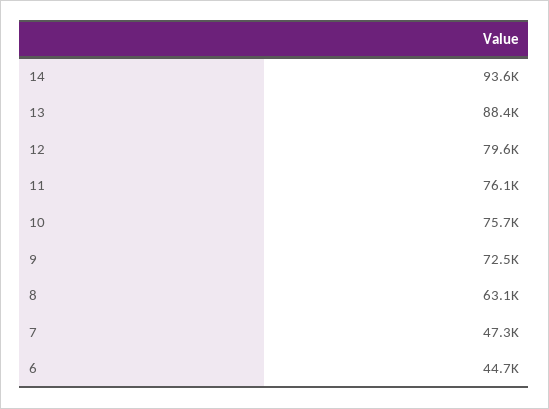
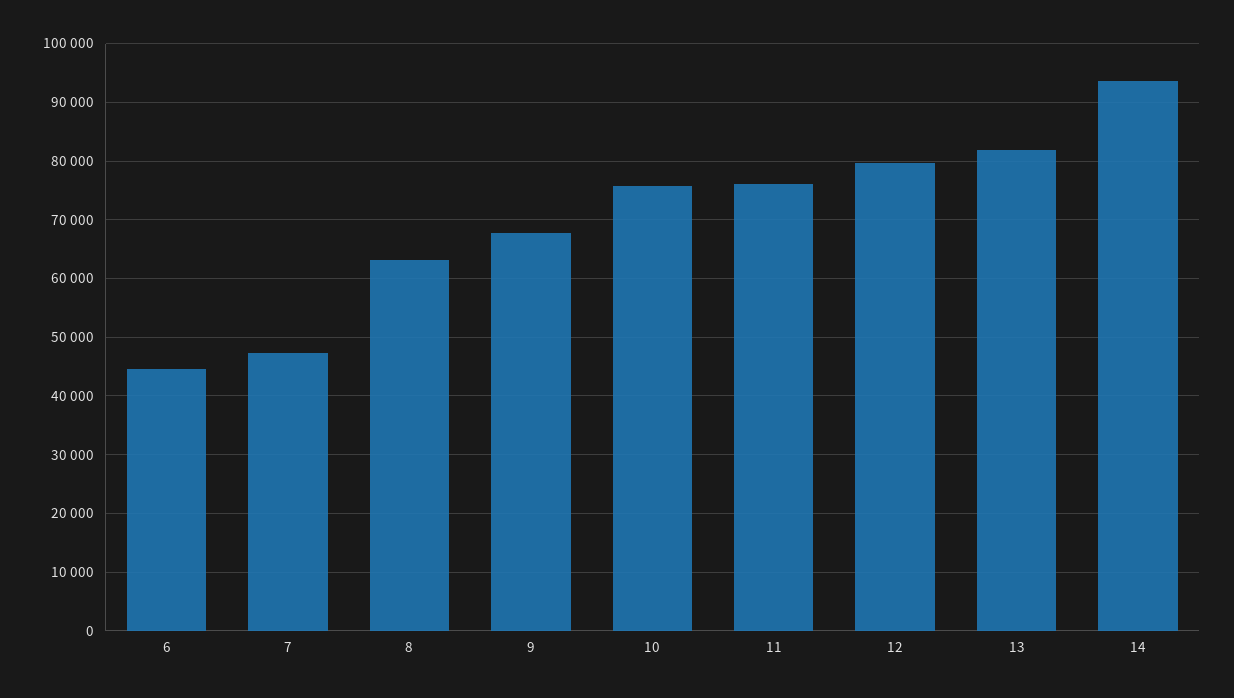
13: 88400 -> 82000
9: 72500 -> 68000

